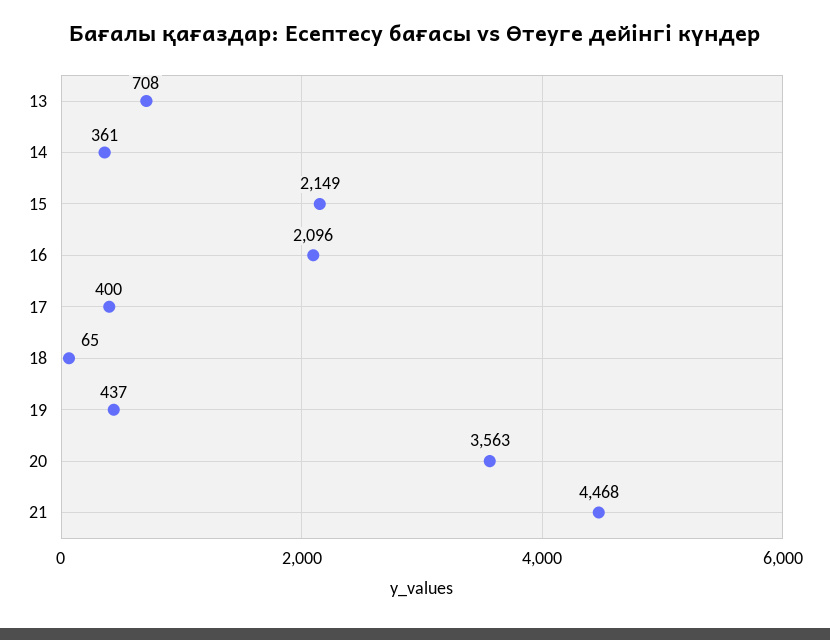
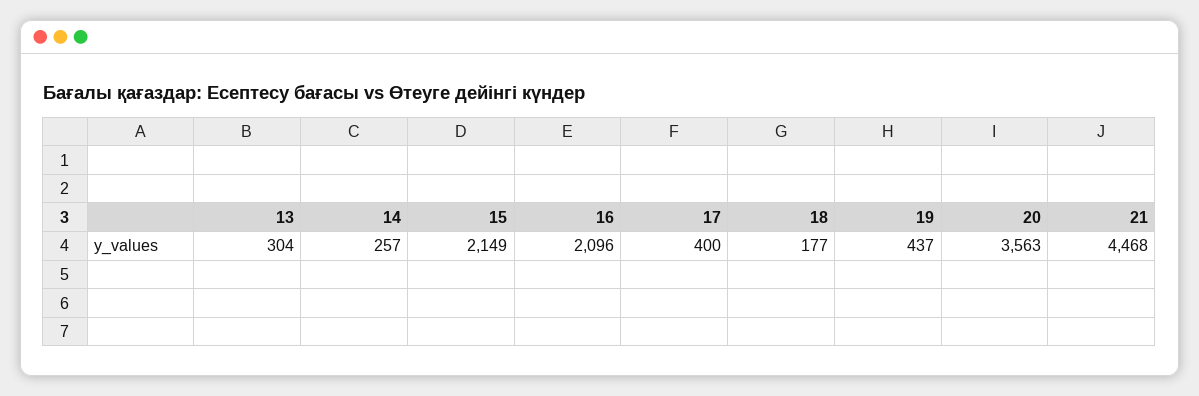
13: 708 -> 304
14: 361 -> 257
18: 65 -> 177

